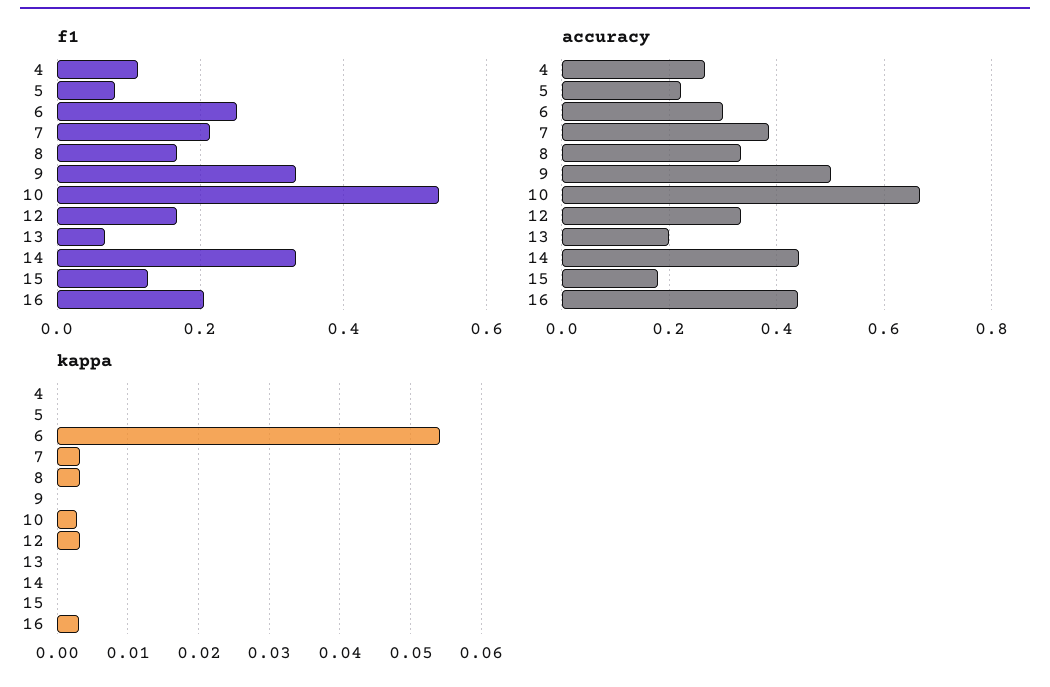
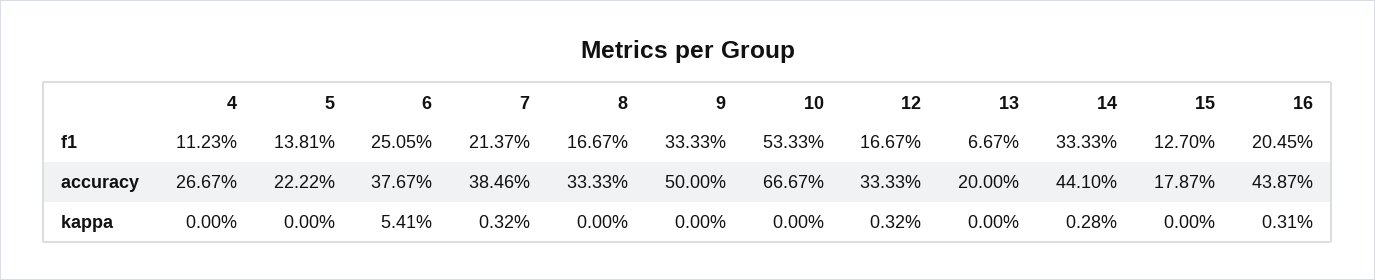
f1, 5: 0.08 -> 0.1381
accuracy, 6: 0.3 -> 0.3767
kappa, 8: 0.003 -> 0
kappa, 10: 0.003 -> 0
kappa, 14: 0 -> 0.0028

